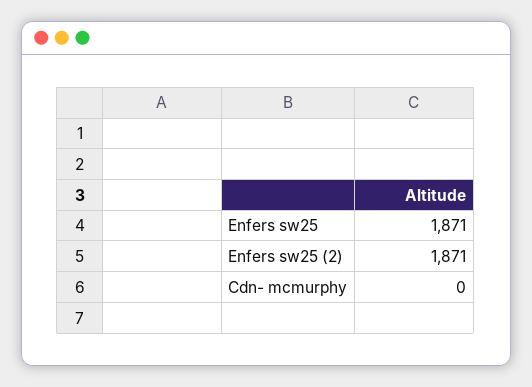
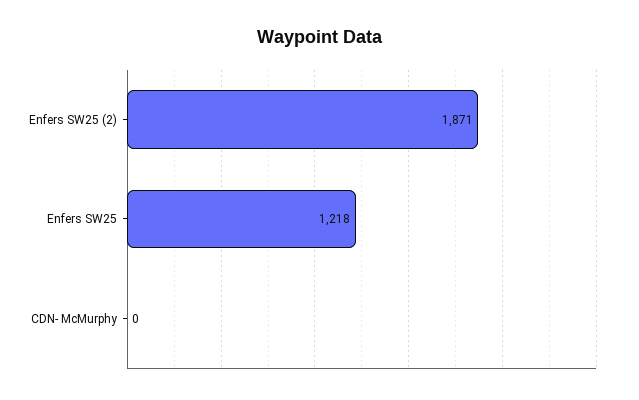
Enfers sw25: 1871 -> 1218

